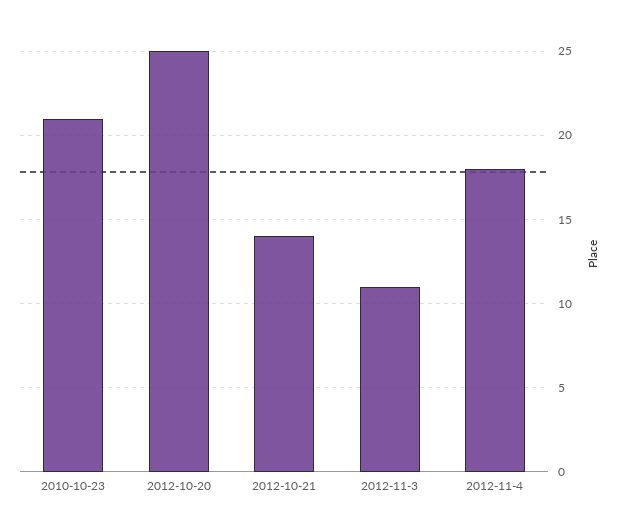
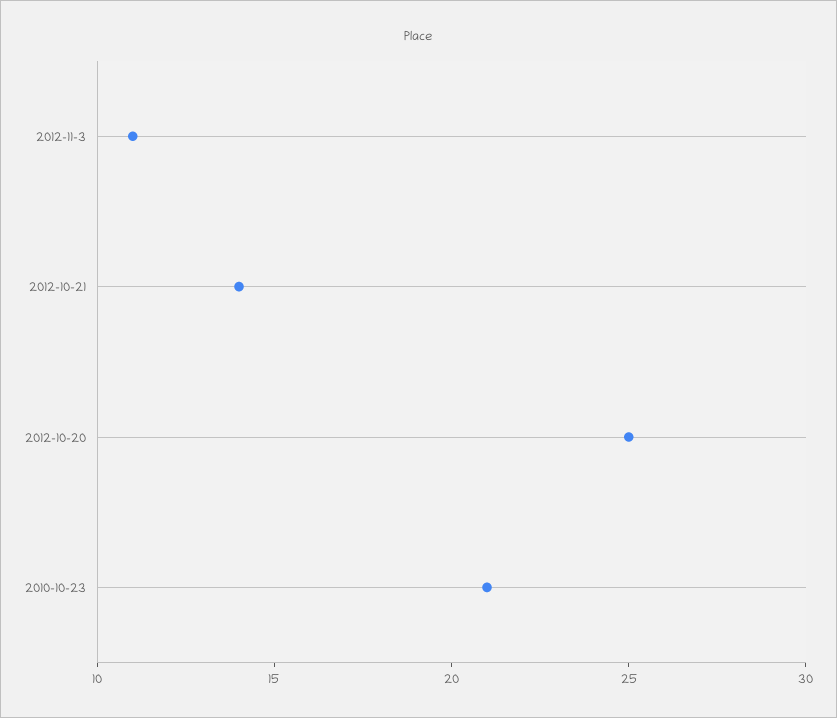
2012-11-4: 18 -> none

